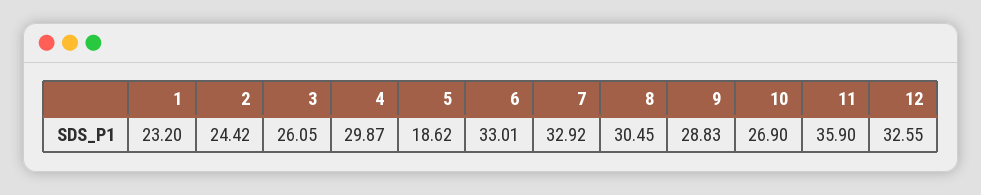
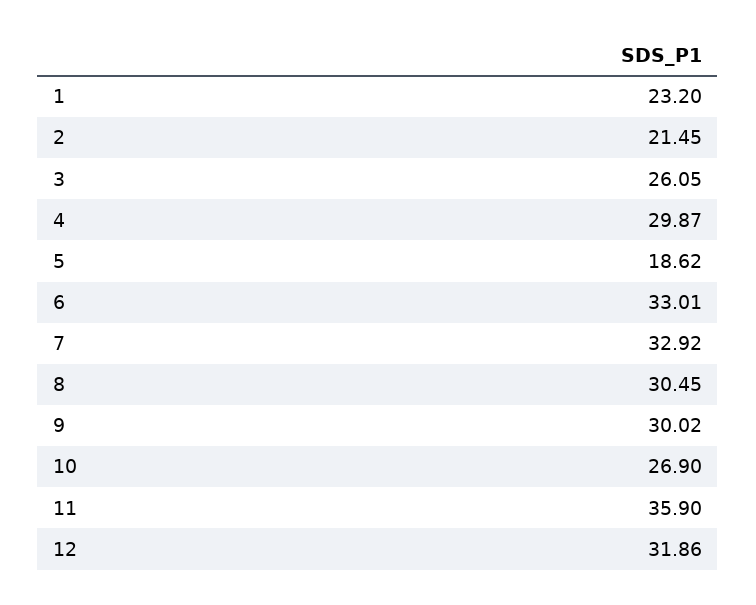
2: 24.42 -> 21.45
9: 28.83 -> 30.02
12: 32.55 -> 31.86

